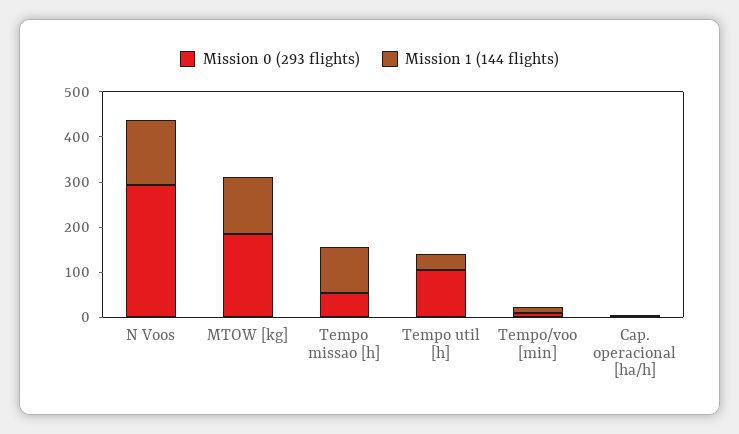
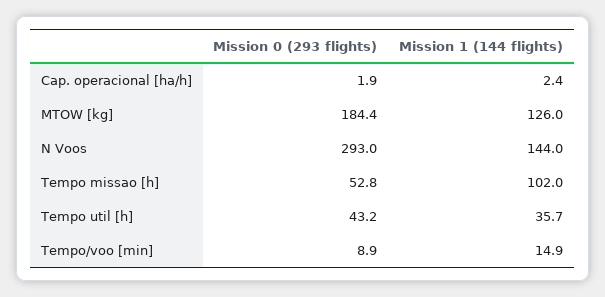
Mission 0 (293 flights), Tempo util [h]: 100 -> 43.2

